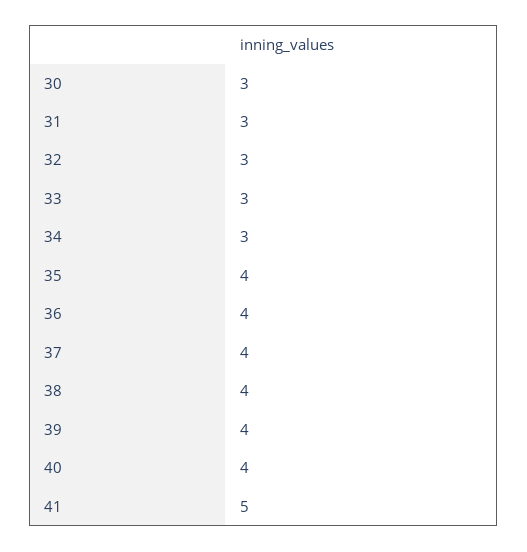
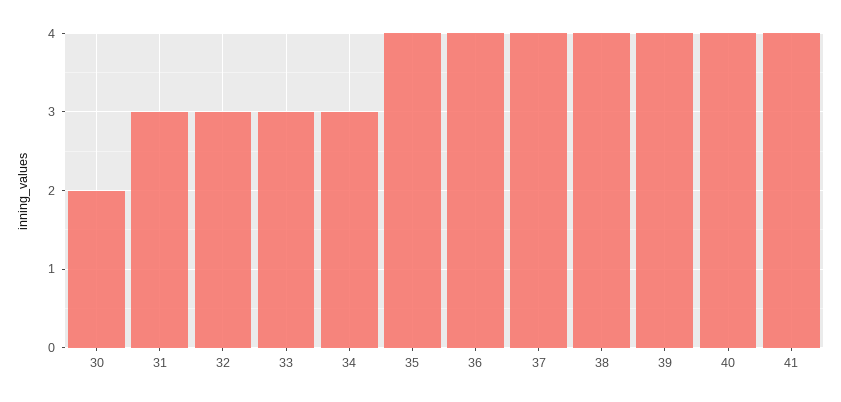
30: 3 -> 2
41: 5 -> 4

